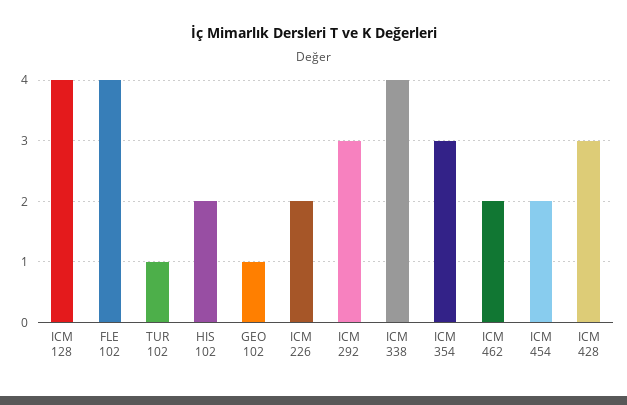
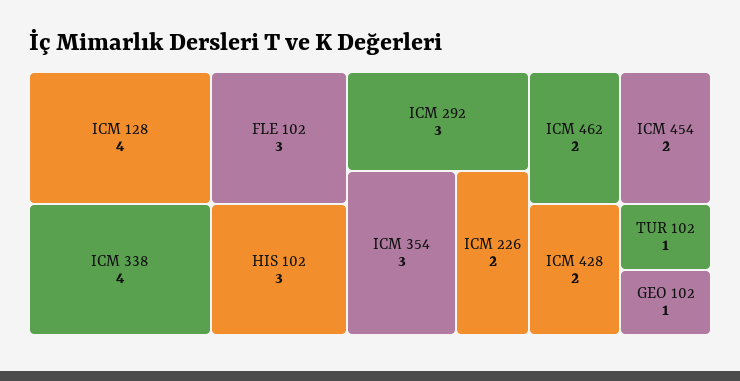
FLE 102: 4 -> 3
HIS 102: 2 -> 3
ICM 428: 3 -> 2

